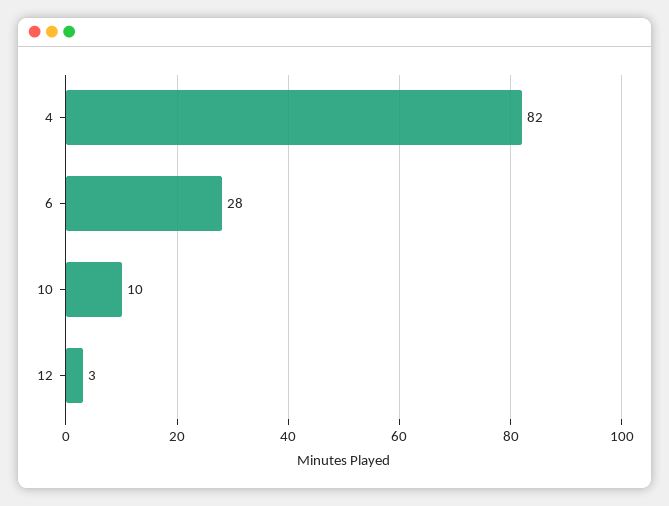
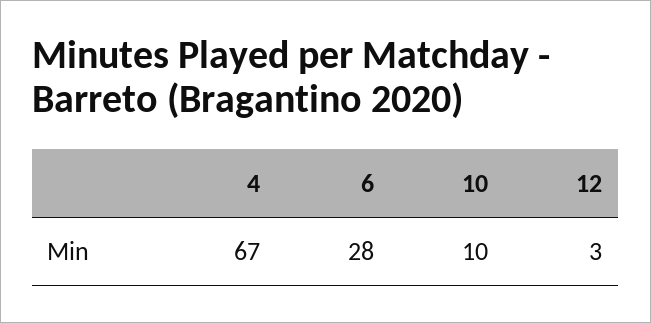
4: 82 -> 67

